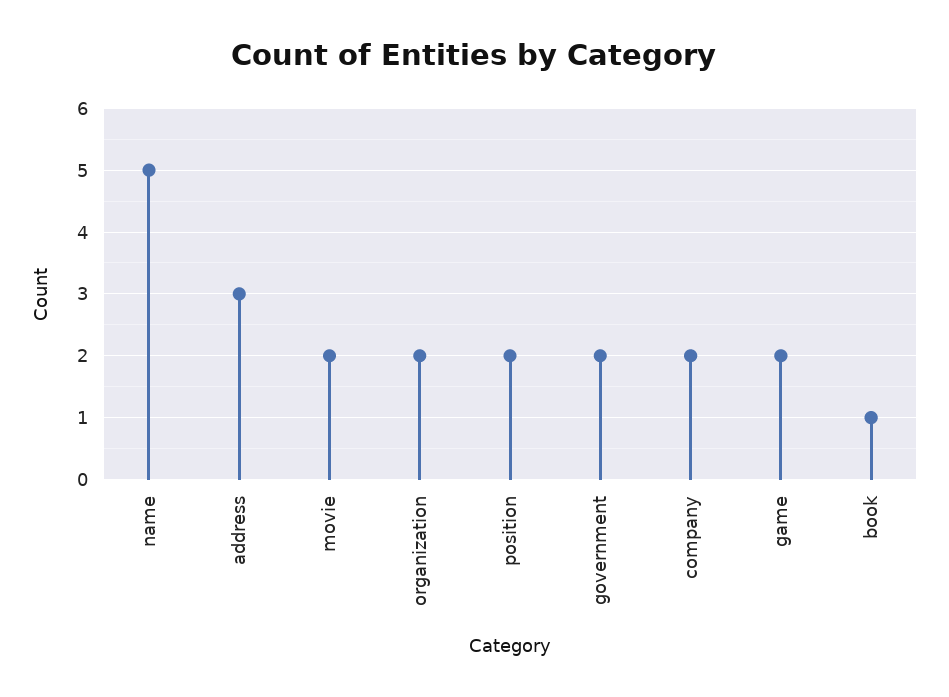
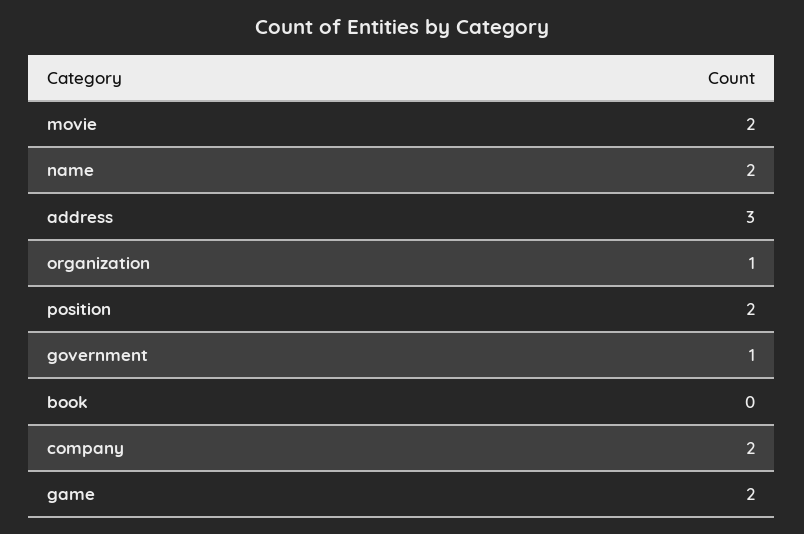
name: 5 -> 2
organization: 2 -> 1
government: 2 -> 1
book: 1 -> 0

